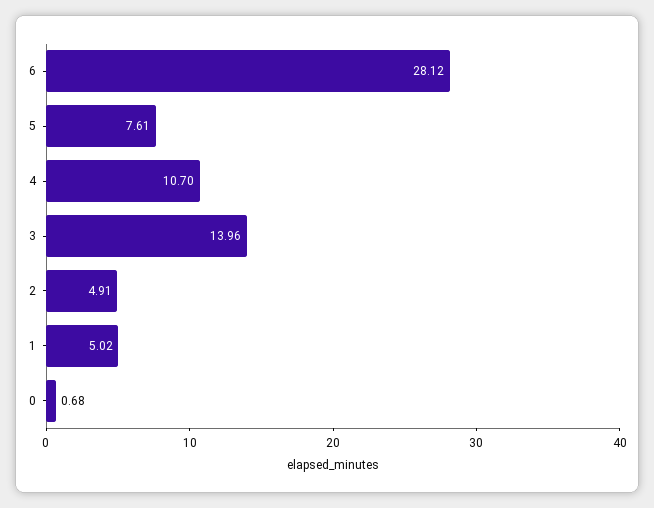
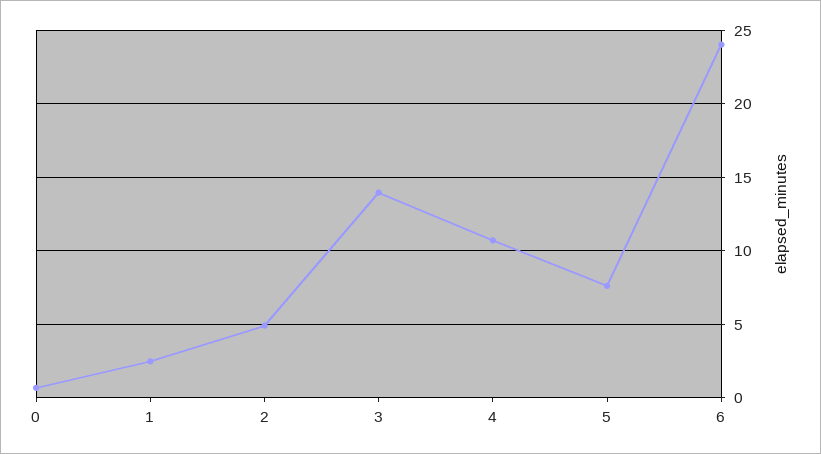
6: 28.12 -> 24
1: 5.02 -> 2.5

